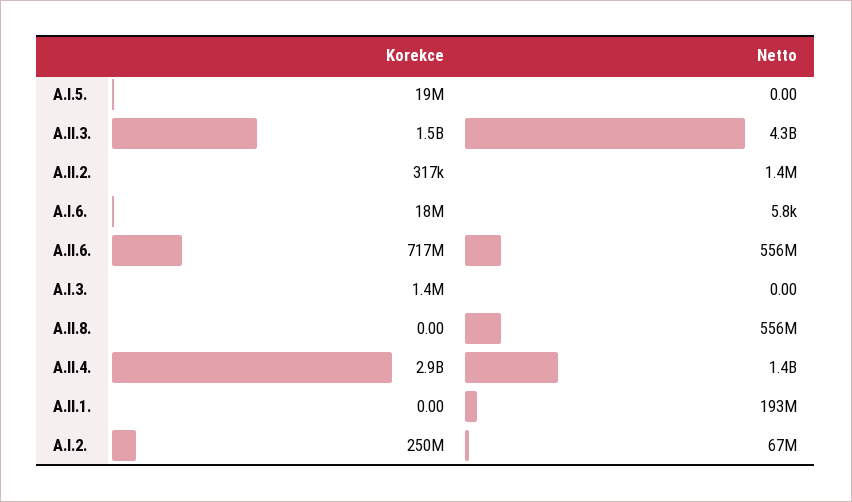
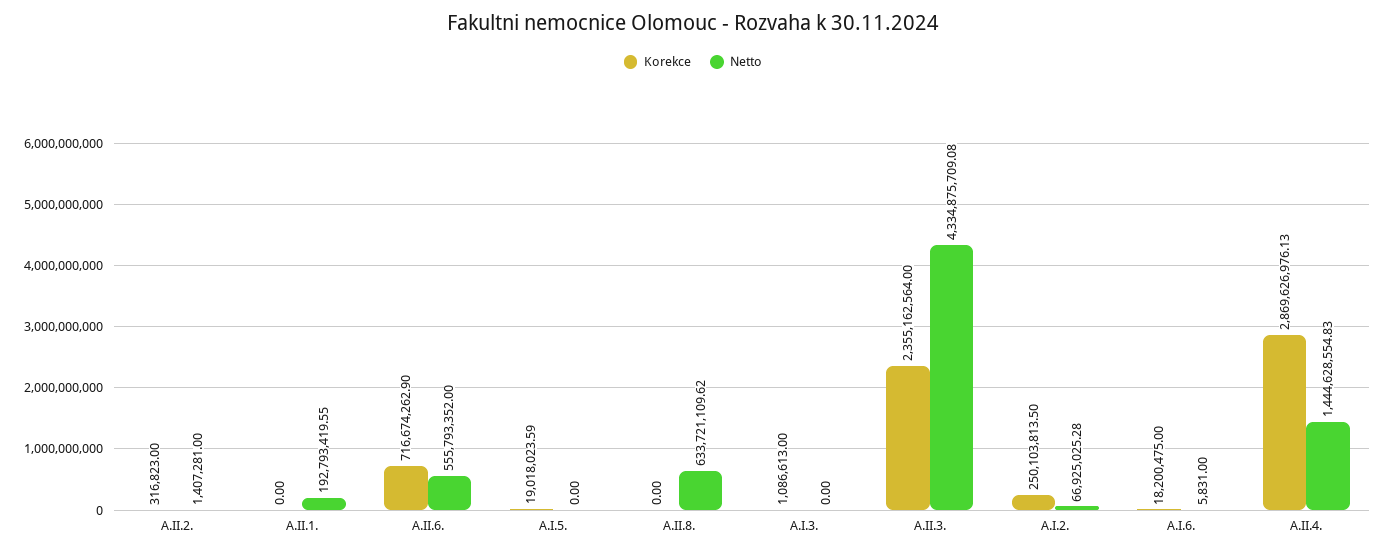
Korekce, A.II.3.: 1500000000 -> 2355162564
Korekce, A.I.3.: 1400000 -> 1086613
Netto, A.II.8.: 556000000 -> 633721109.62

